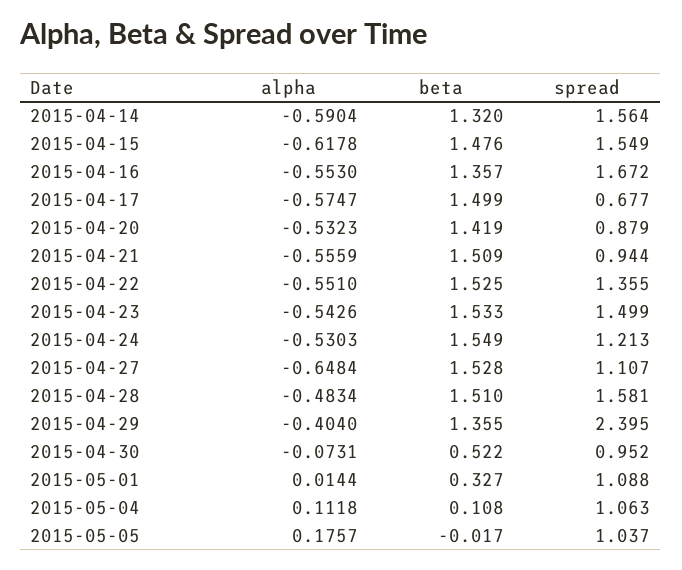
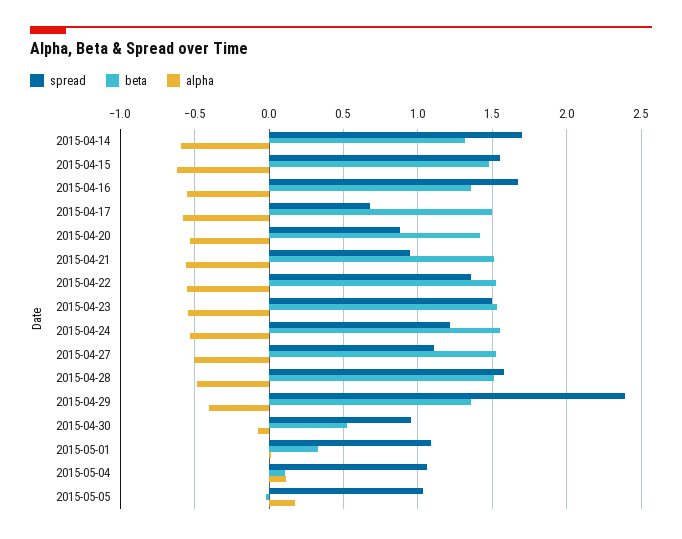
spread, 2015-04-14: 1.564 -> 1.7
alpha, 2015-04-27: -0.6484 -> -0.5

